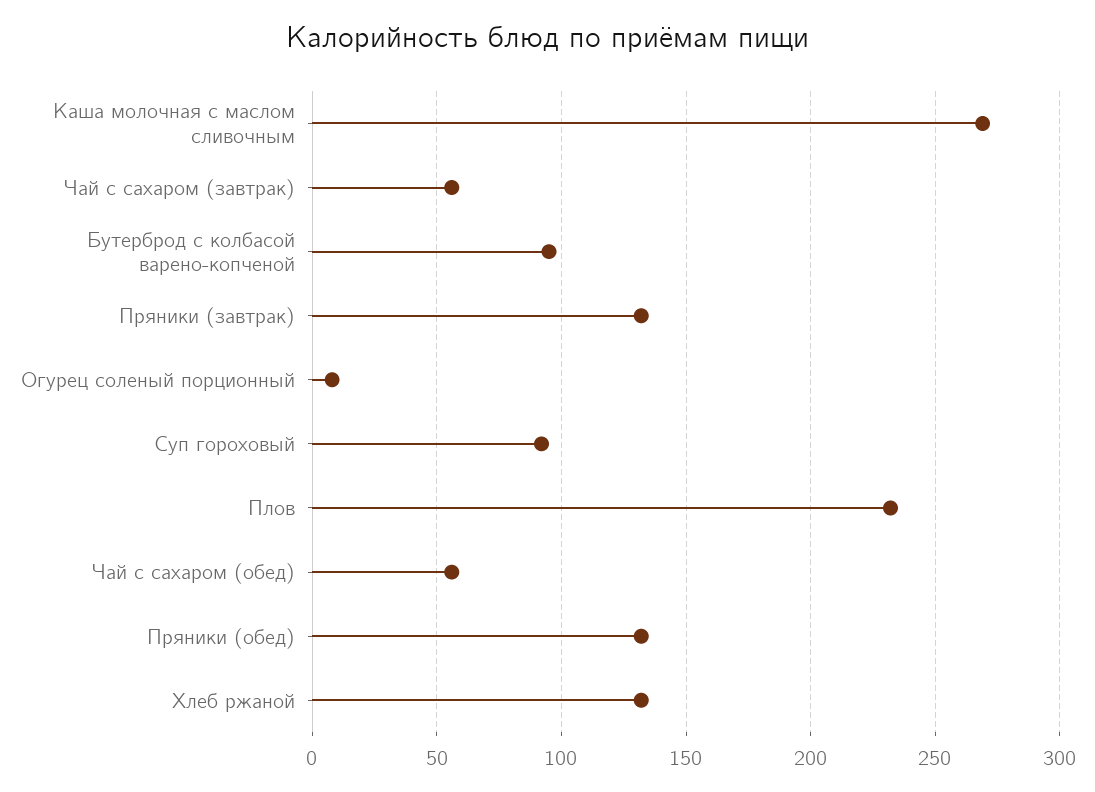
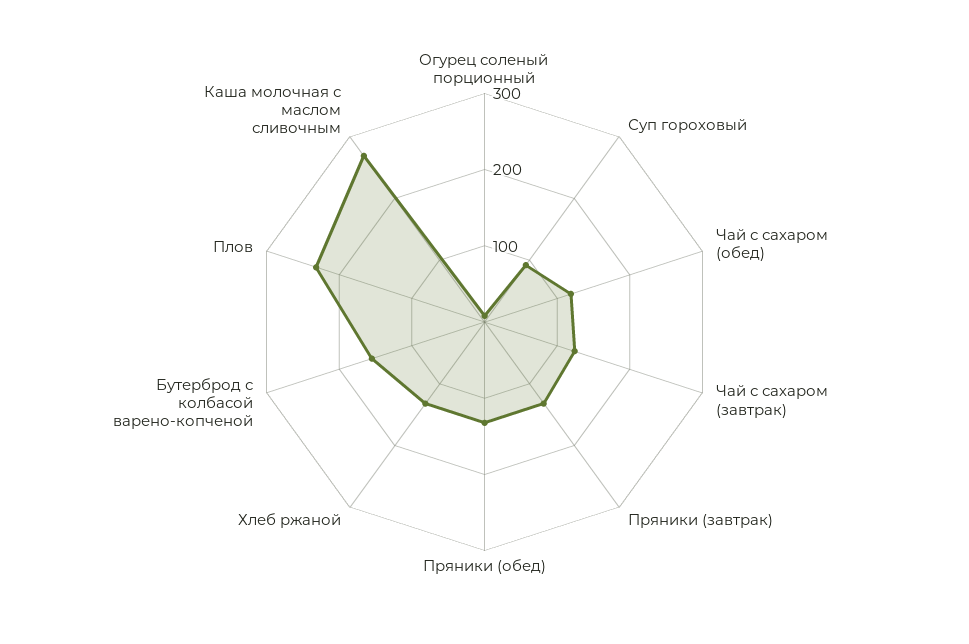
Чай с сахаром (завтрак): 55 -> 120
Бутерброд с колбасой варено-копченой: 95 -> 160
Чай с сахаром (обед): 55 -> 120

